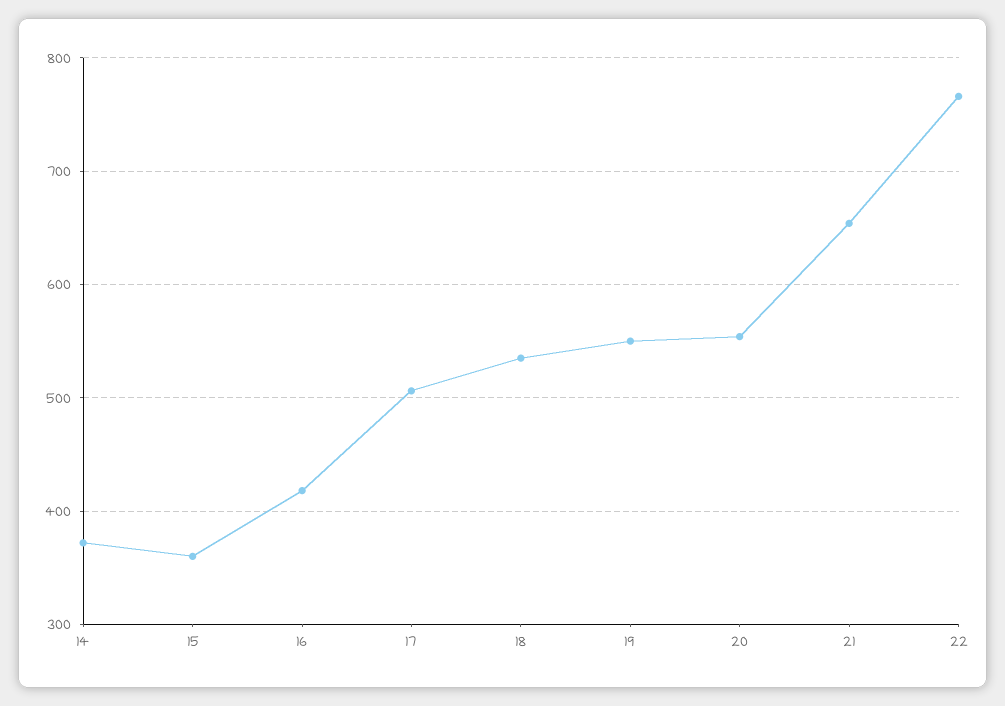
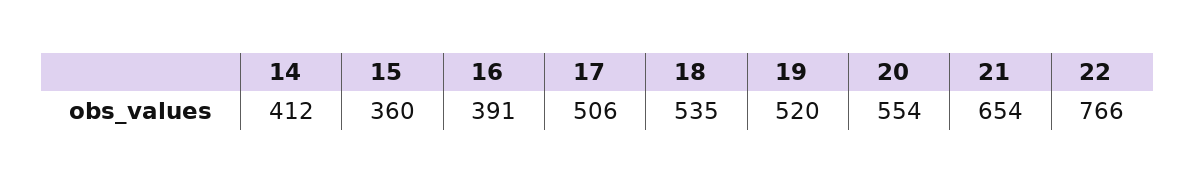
14: 370 -> 412
16: 420 -> 391
19: 550 -> 520

